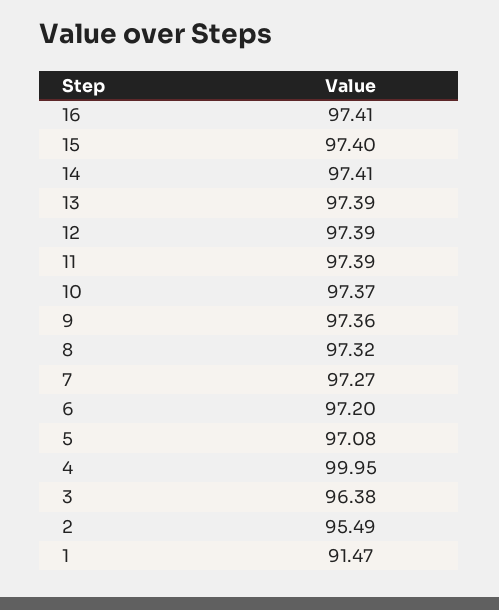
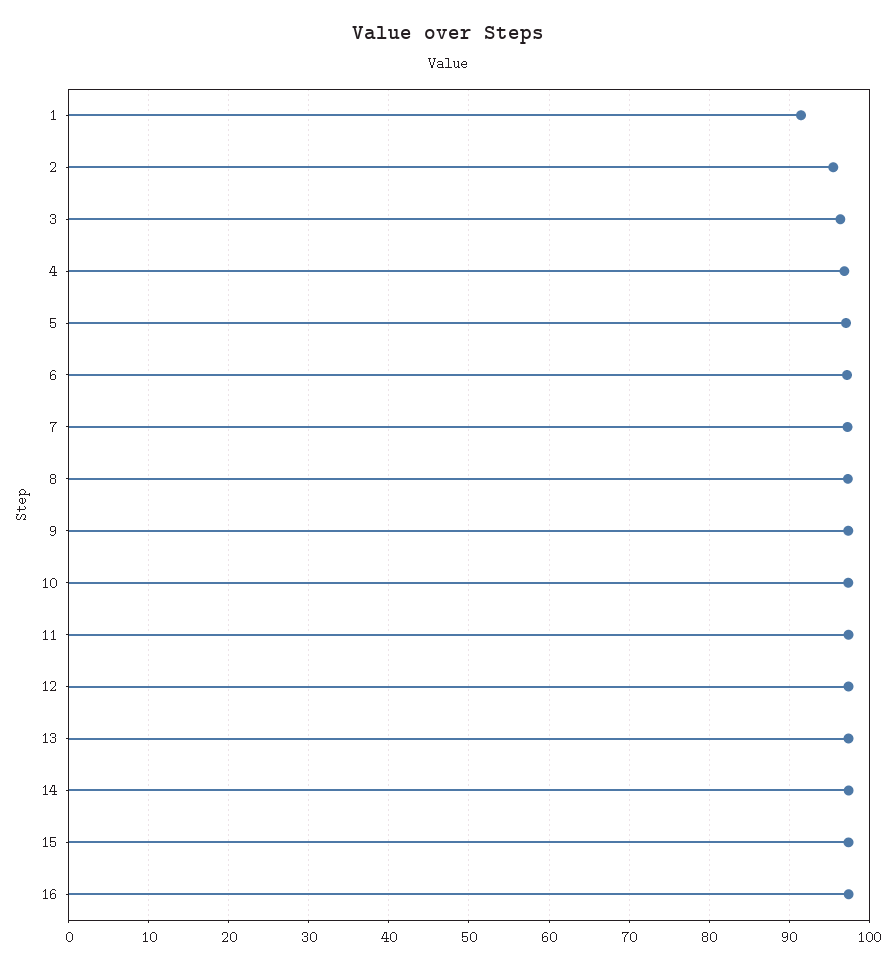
4: 99.95 -> 97

